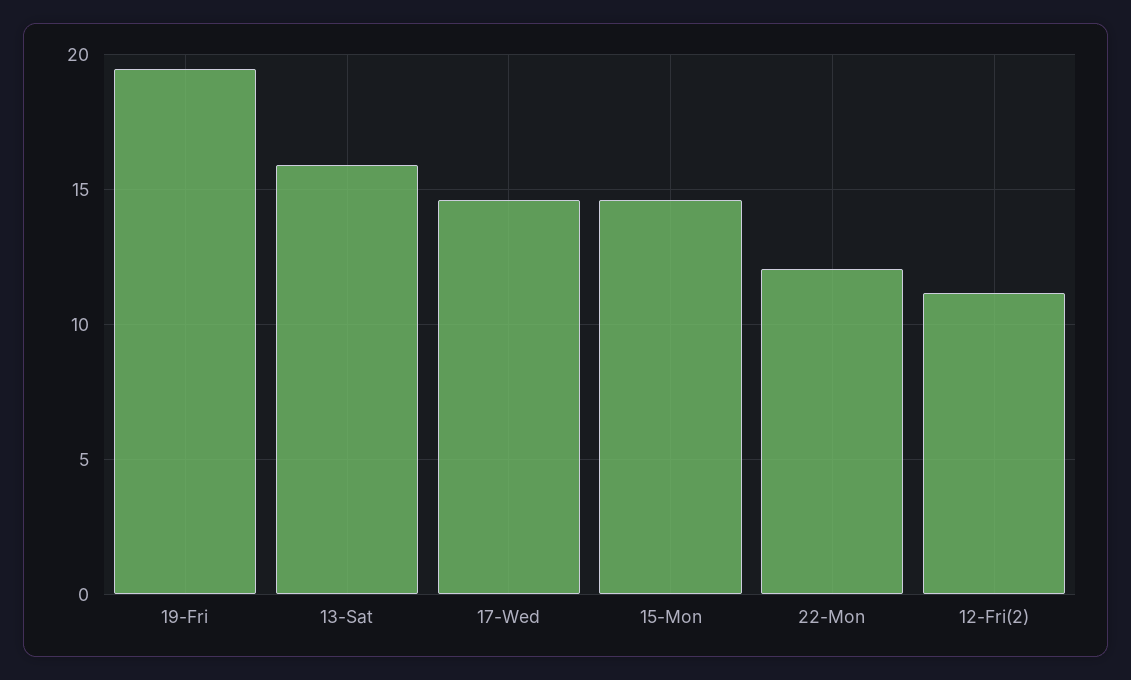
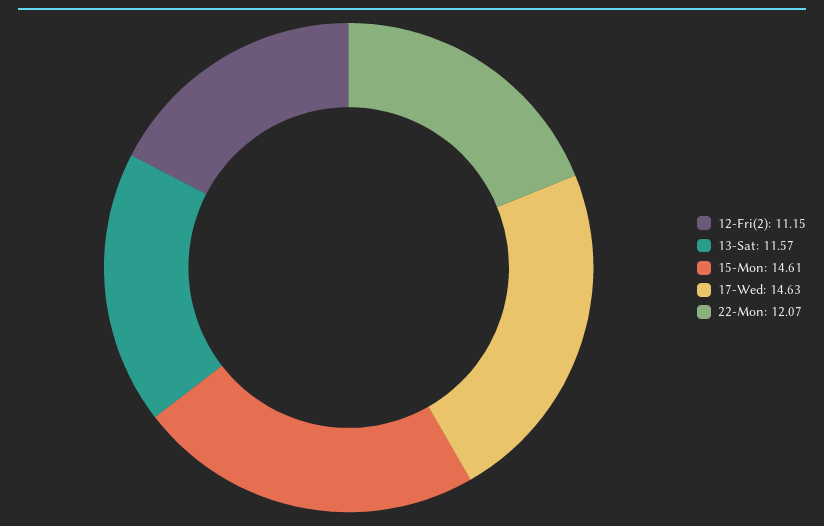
19-Fri: 19.5 -> none
13-Sat: 16 -> 11.57

